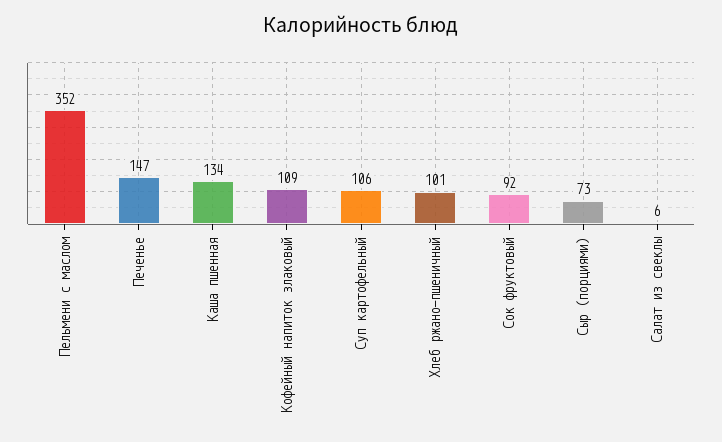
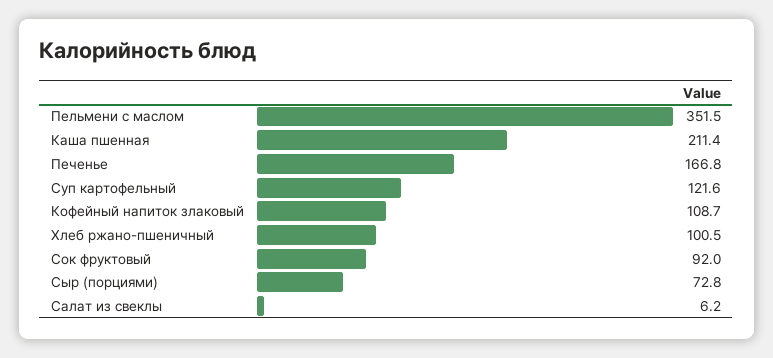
Печенье: 147 -> 166.8
Каша пшенная: 134 -> 211.4
Суп картофельный: 106 -> 121.6

